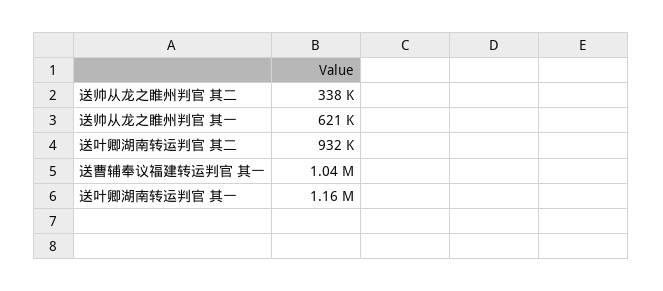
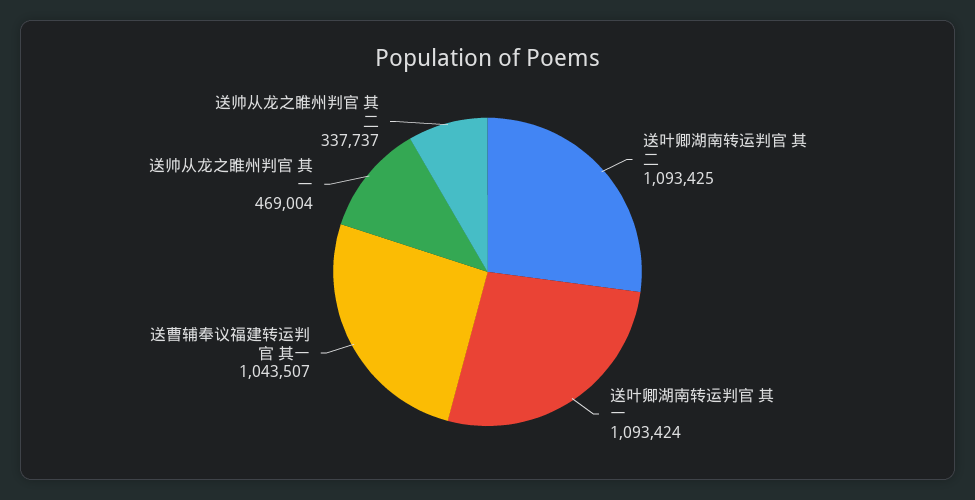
送帅从龙之睢州判官 其一: 621000 -> 469004
送叶卿湖南转运判官 其二: 932000 -> 1093425
送叶卿湖南转运判官 其一: 1160000 -> 1093424

